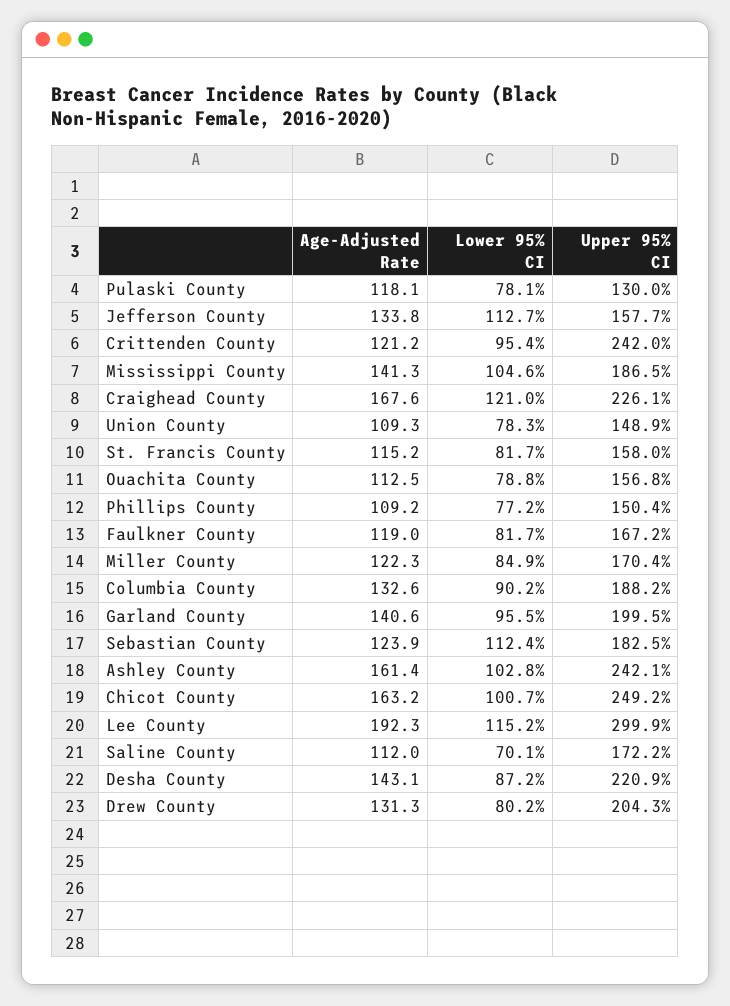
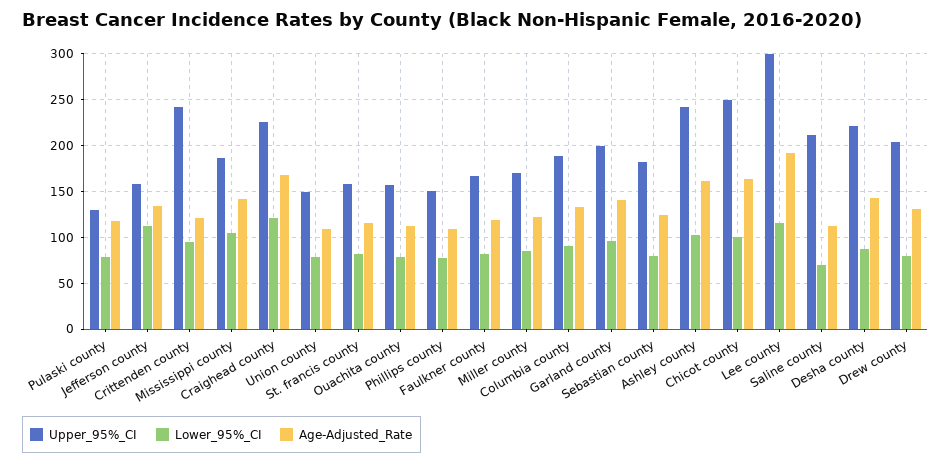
Lower 95% CI, Sebastian County: 112.4 -> 80
Upper 95% CI, Saline County: 172.2 -> 210

